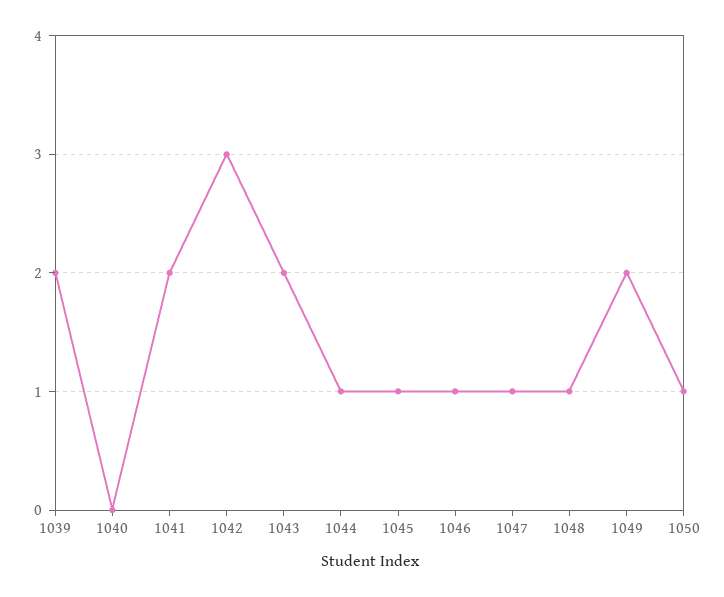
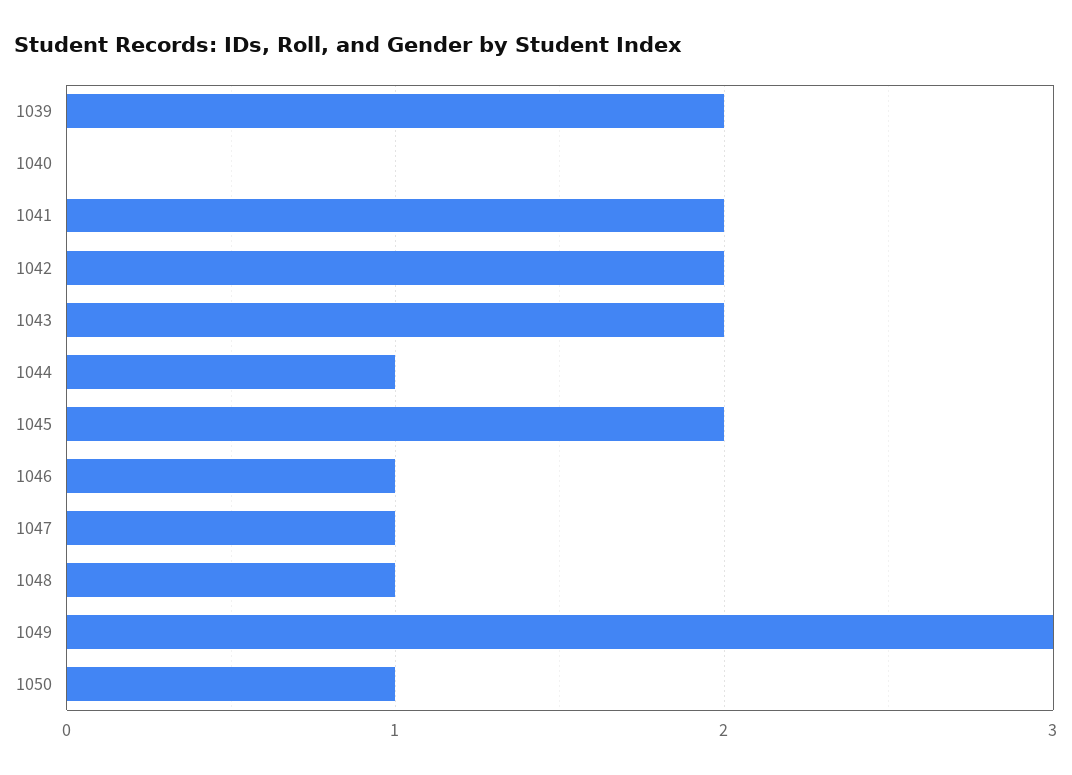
1042: 3 -> 2
1045: 1 -> 2
1049: 2 -> 3

